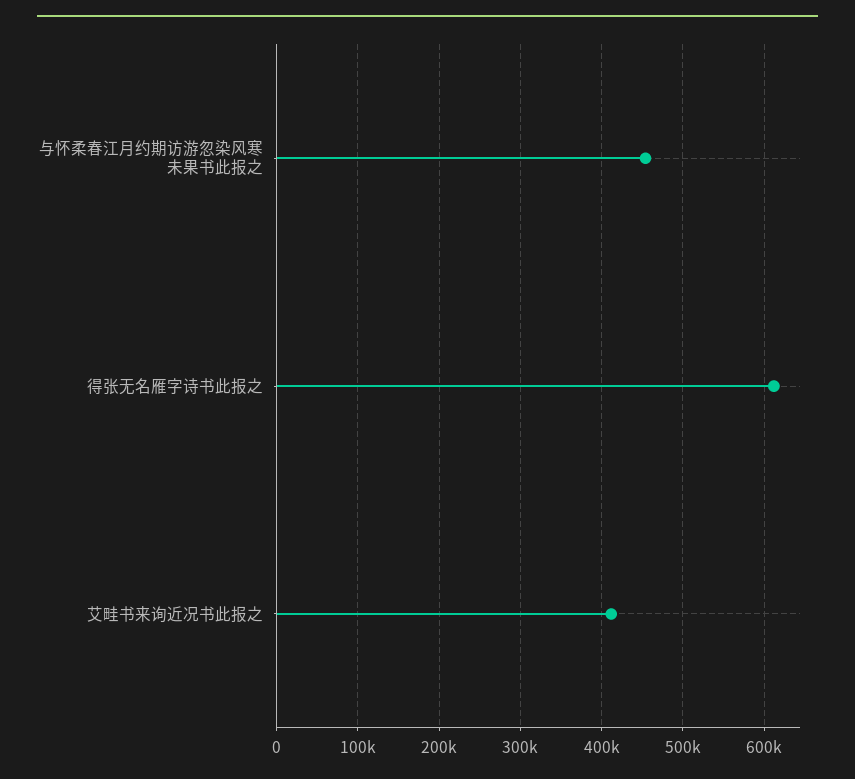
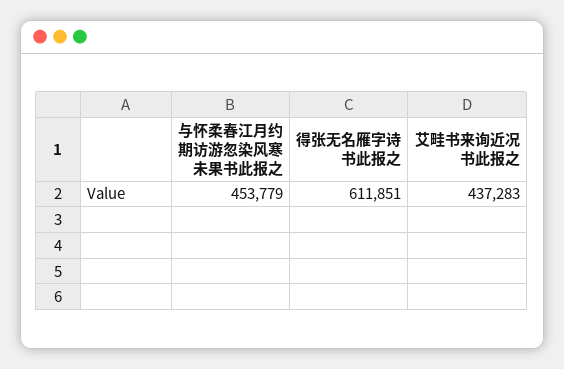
艾畦书来询近况书此报之: 410000 -> 437283

